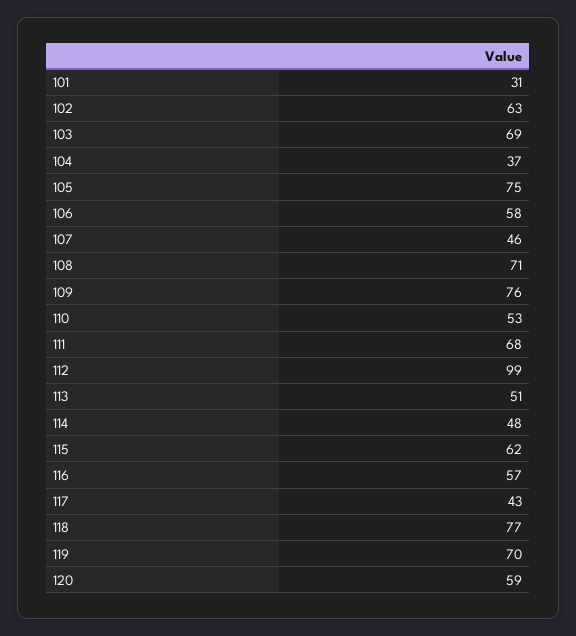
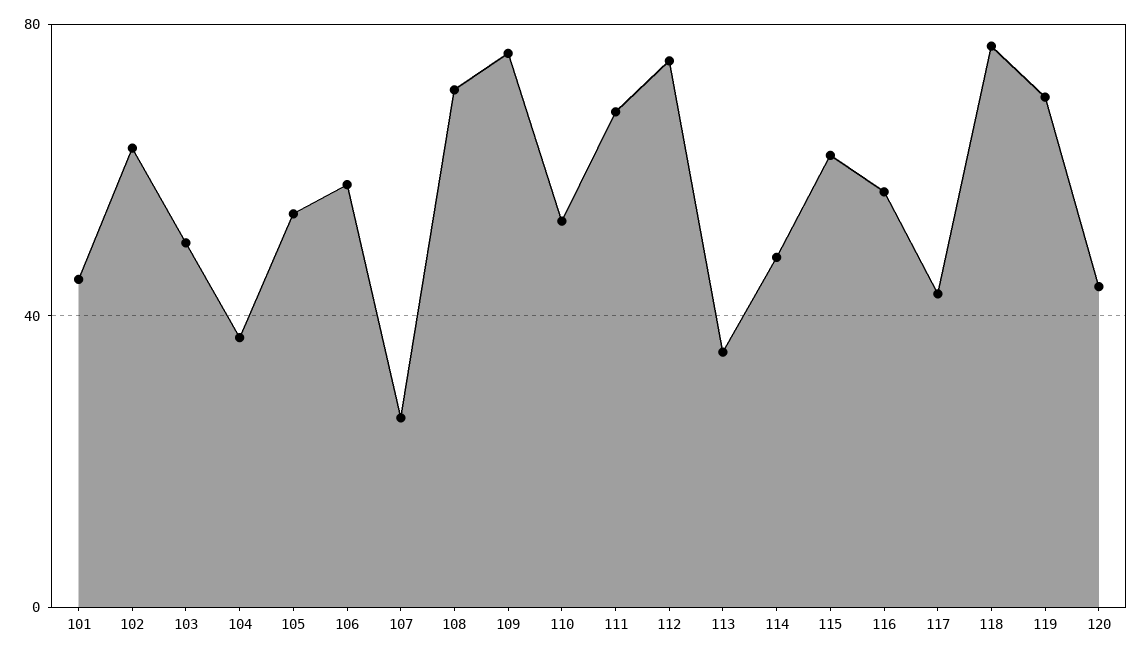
101: 31 -> 45
103: 69 -> 50
105: 75 -> 55
107: 46 -> 25
112: 99 -> 75
113: 51 -> 35
120: 59 -> 45

